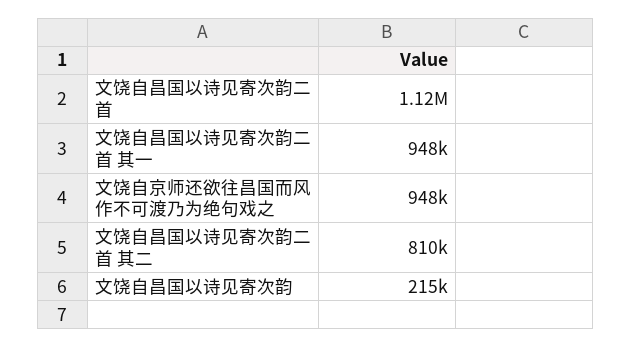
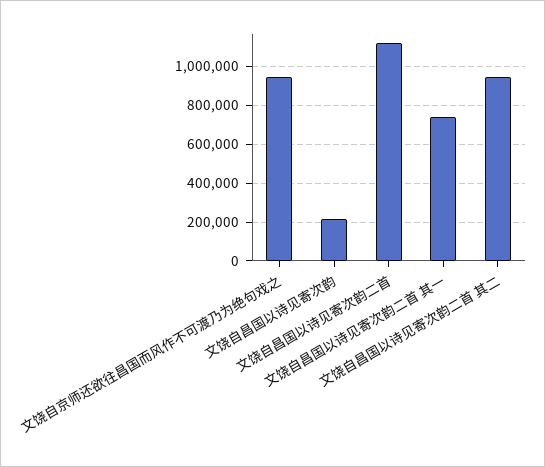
文饶自昌国以诗见寄次韵二首 其一: 948000 -> 750000
文饶自昌国以诗见寄次韵二首 其二: 810000 -> 950000

